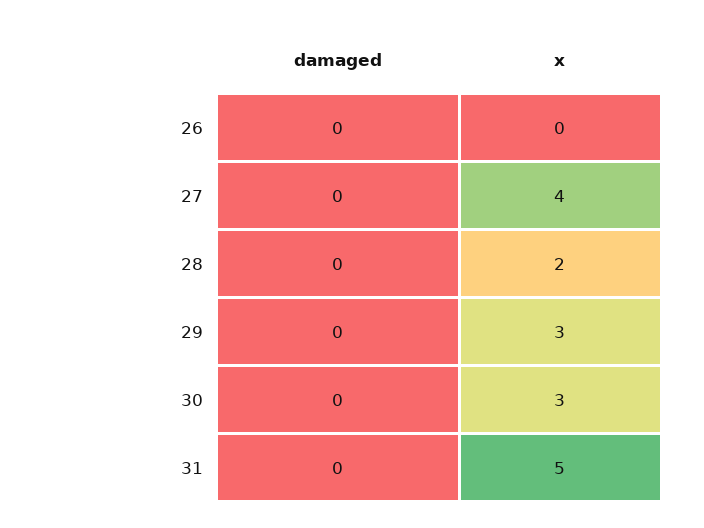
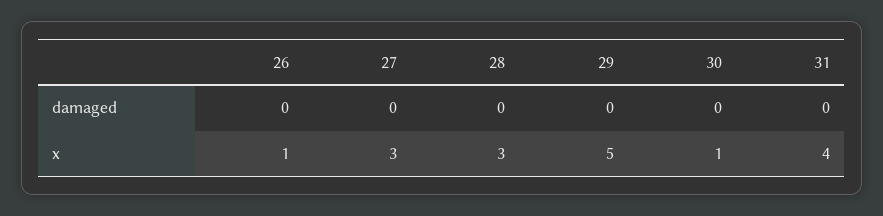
x, 26: 0 -> 1
x, 27: 4 -> 3
x, 28: 2 -> 3
x, 29: 3 -> 5
x, 30: 3 -> 1
x, 31: 5 -> 4

